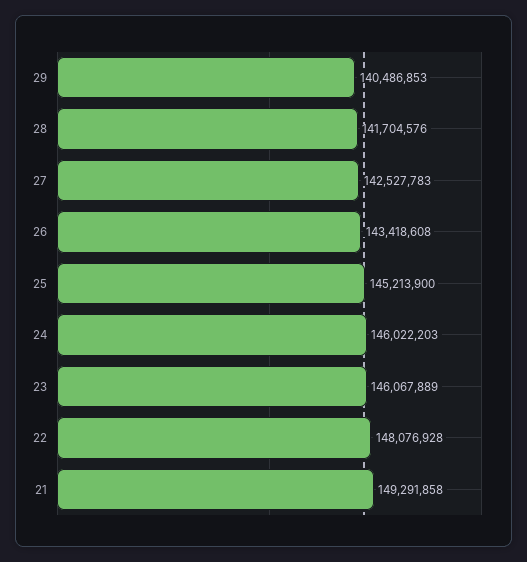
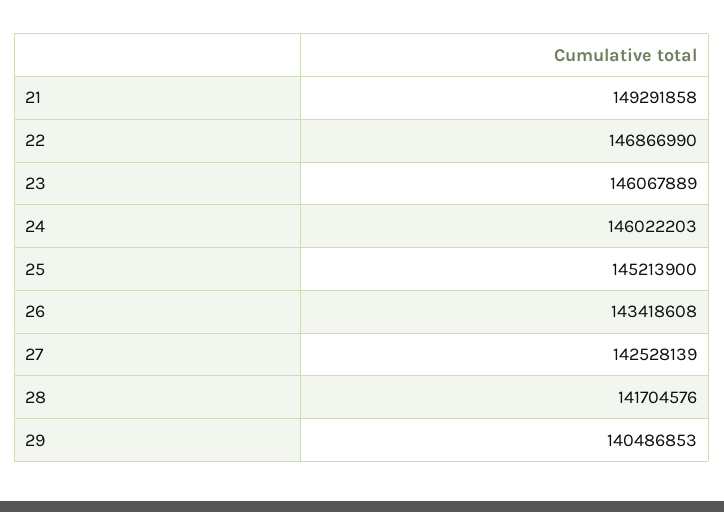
27: 142527783 -> 142528139
22: 148076928 -> 146866990

